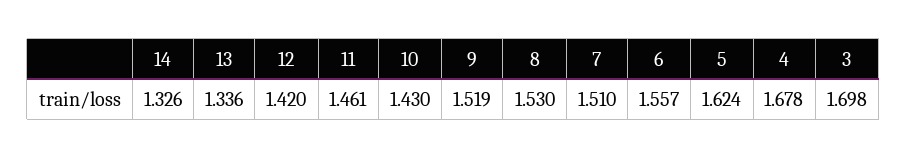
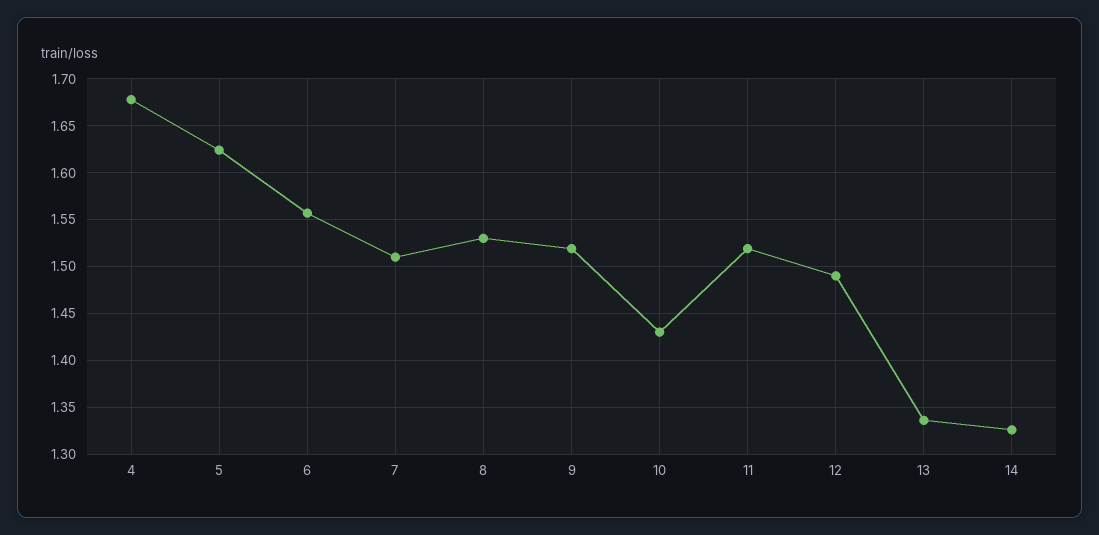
12: 1.42 -> 1.49
11: 1.461 -> 1.52
3: 1.698 -> none

